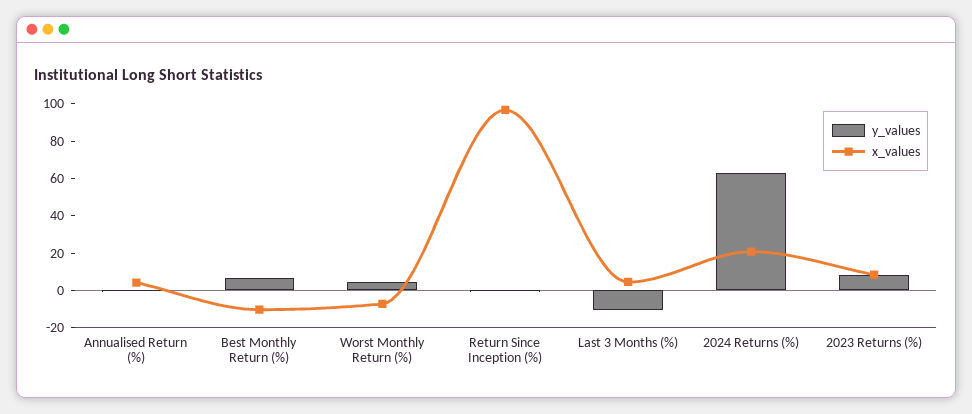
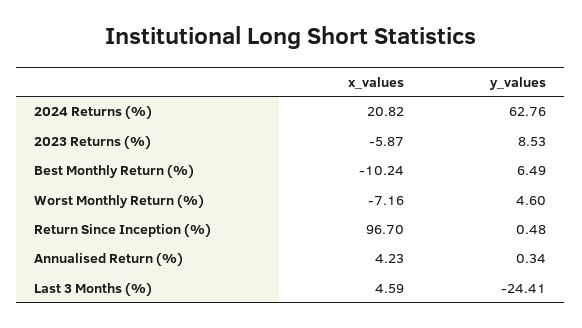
y_values, Last 3 Months (%): -10 -> -24.41
x_values, 2023 Returns (%): 10 -> -5.87

